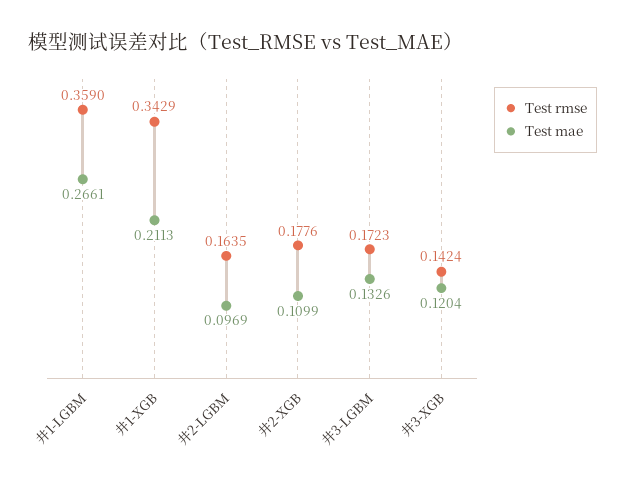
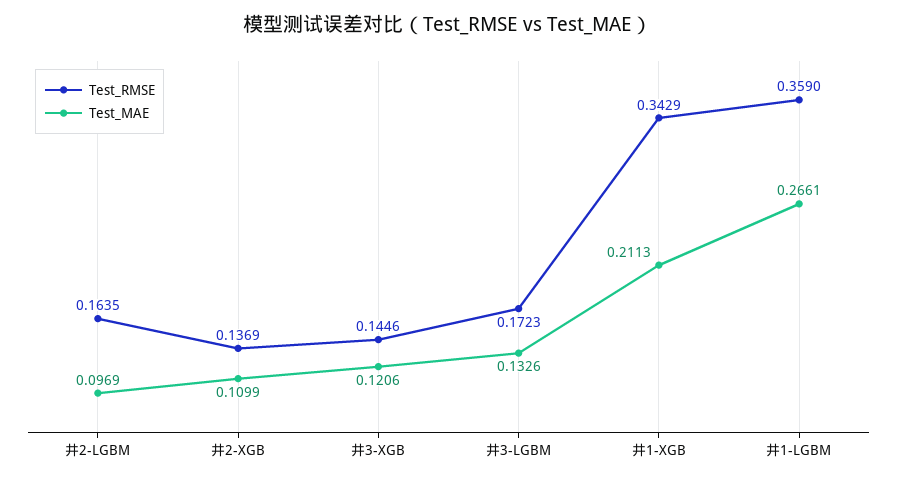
Test rmse, 井2-XGB: 0.1776 -> 0.1369
Test rmse, 井3-XGB: 0.1424 -> 0.1446
Test mae, 井3-XGB: 0.1204 -> 0.1206

